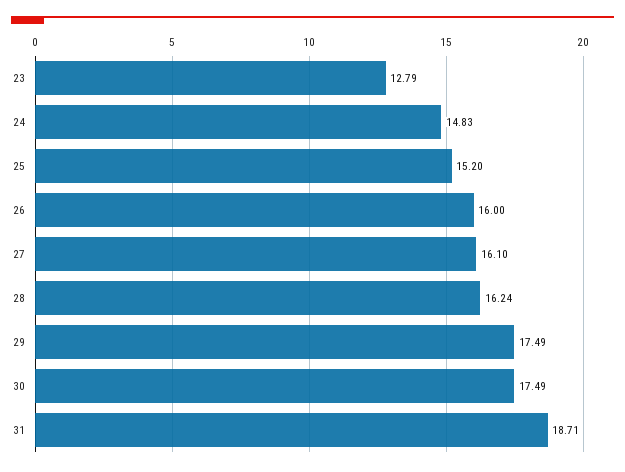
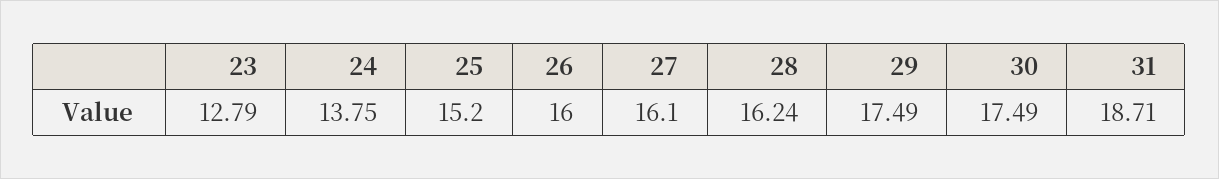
24: 14.83 -> 13.75

